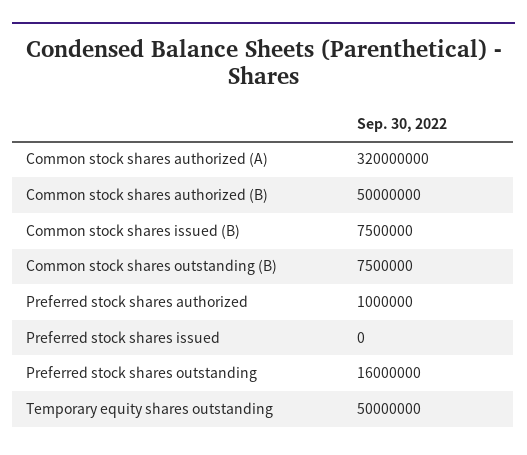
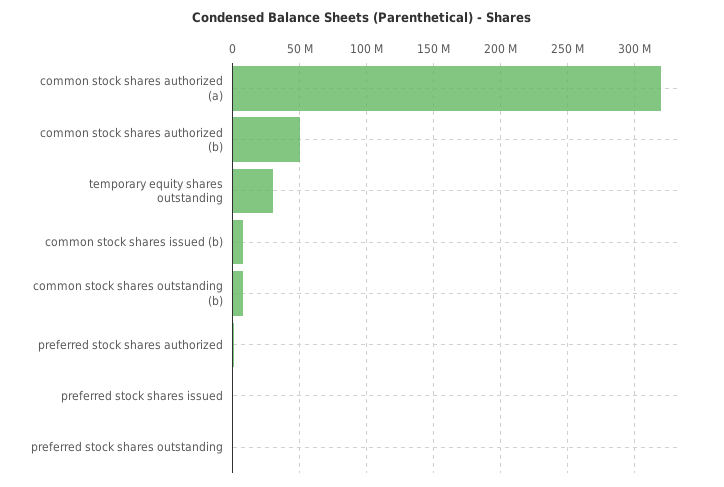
Preferred stock shares outstanding: 16000000 -> 0
Temporary equity shares outstanding: 50000000 -> 30000000

